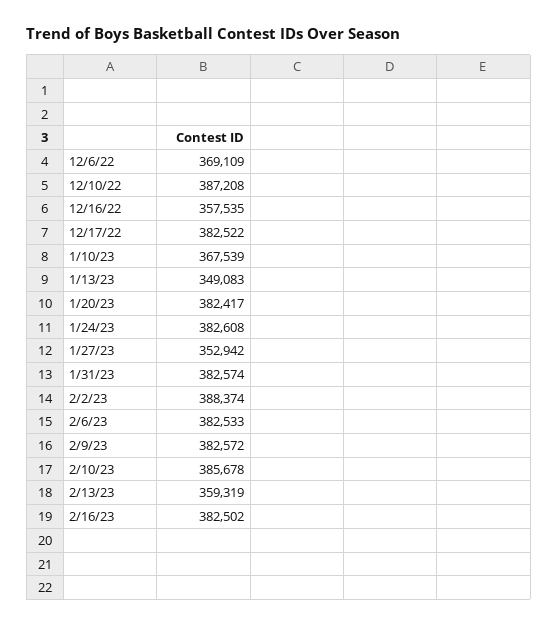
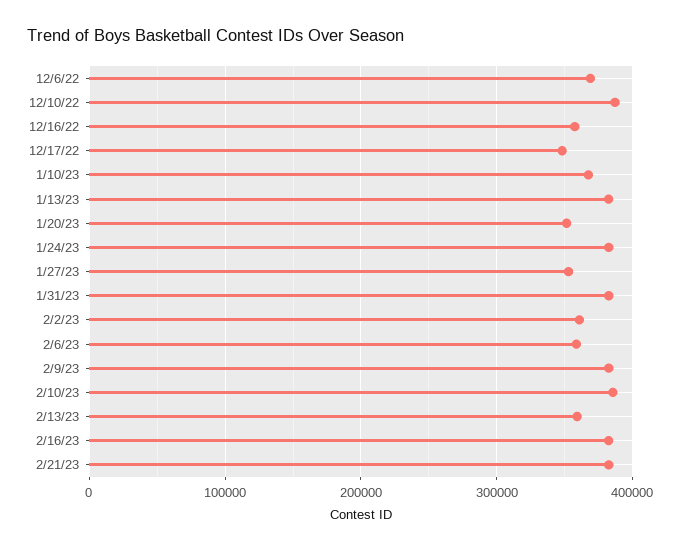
12/17/22: 382522 -> 350000
1/13/23: 349083 -> 380000
1/20/23: 382417 -> 350000
2/2/23: 388374 -> 360000
2/6/23: 382533 -> 360000
2/21/23: none -> 380000

